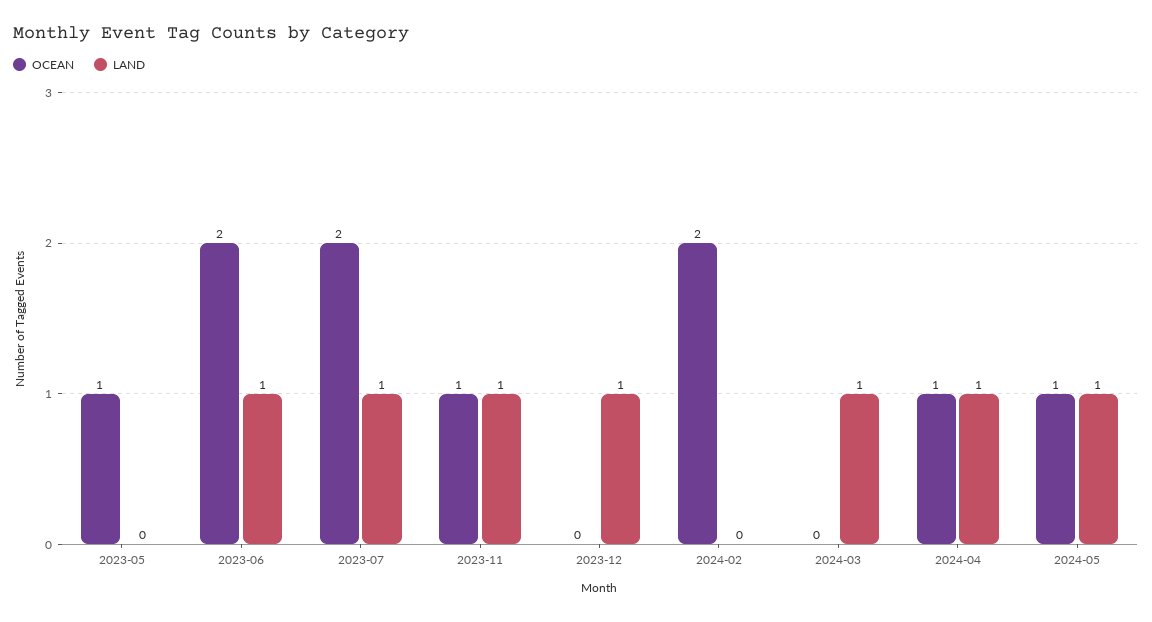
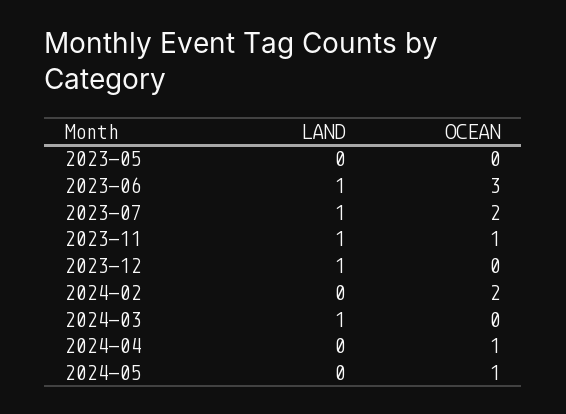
OCEAN, 2023-05: 1 -> 0
OCEAN, 2023-06: 2 -> 3
LAND, 2024-04: 1 -> 0
LAND, 2024-05: 1 -> 0

